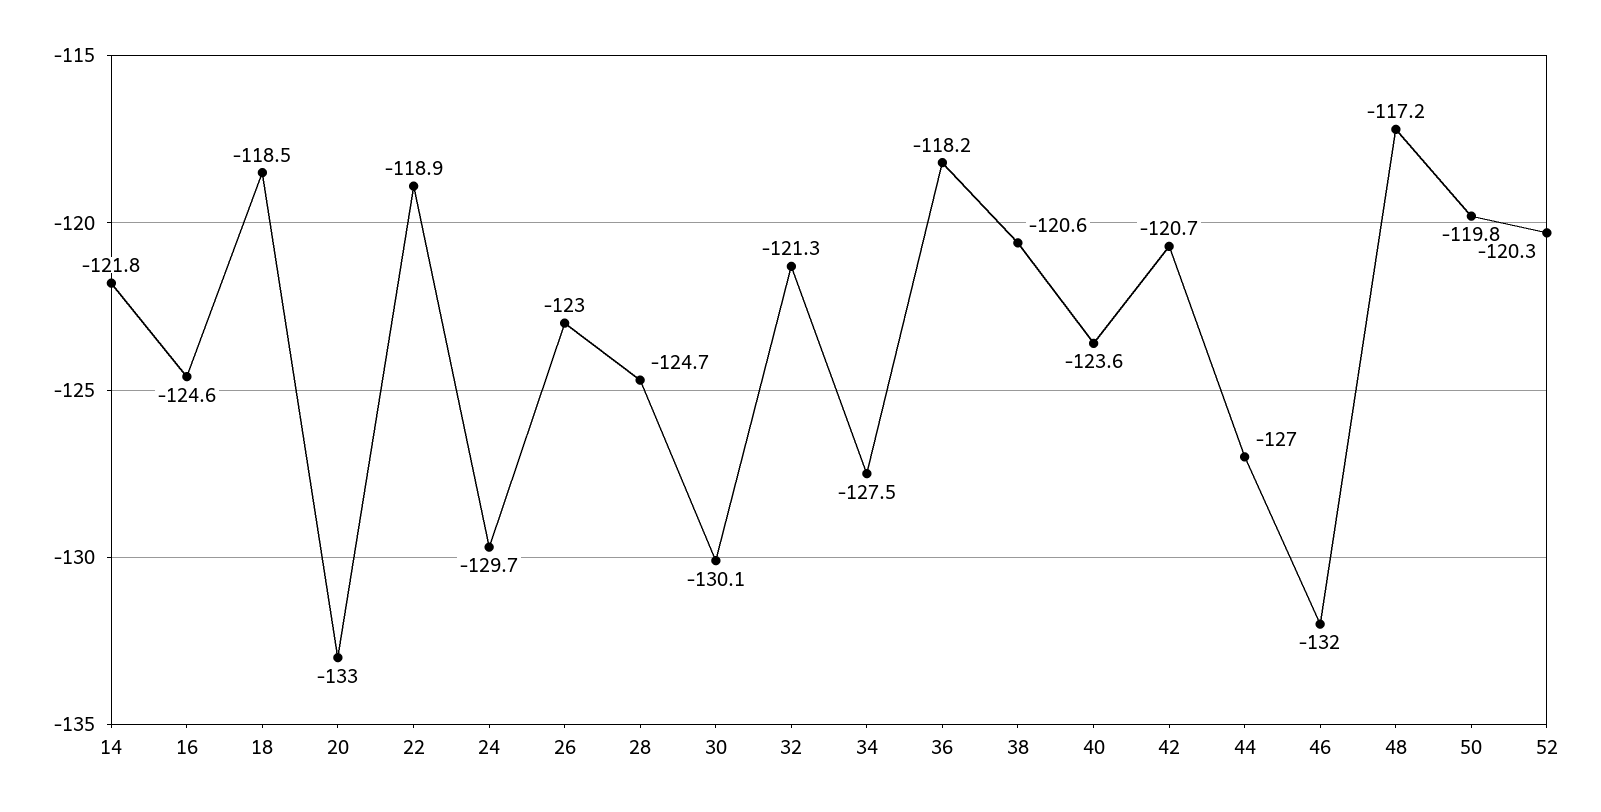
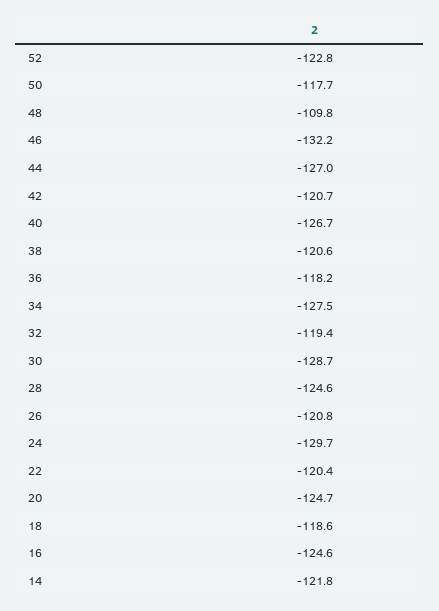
18: -118.5 -> -118.6
20: -133 -> -124.7
22: -118.9 -> -120.4
26: -123 -> -120.8
28: -124.7 -> -124.6
30: -130.1 -> -128.7
32: -121.3 -> -119.4
40: -123.6 -> -126.7
46: -132 -> -132.2
48: -117.2 -> -109.8
50: -119.8 -> -117.7
52: -120.3 -> -122.8

